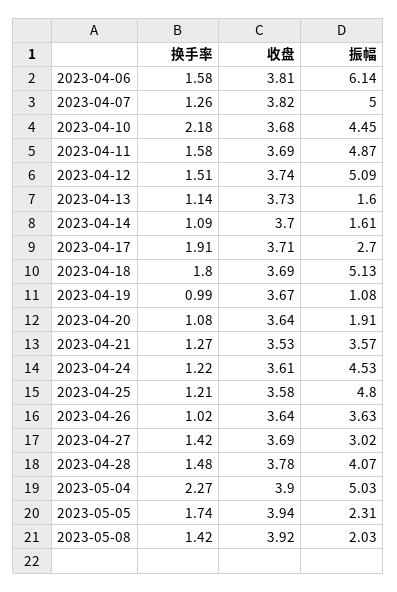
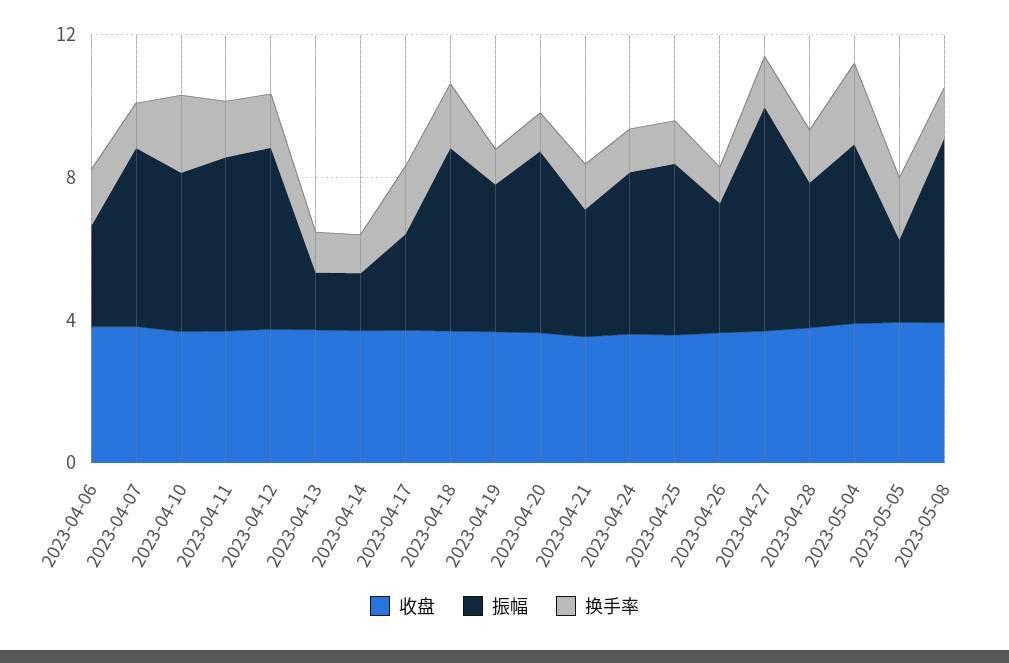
振幅, 2023-04-06: 6.14 -> 3
振幅, 2023-04-19: 1.08 -> 4
振幅, 2023-04-20: 1.91 -> 5
振幅, 2023-04-27: 3.02 -> 6
振幅, 2023-05-08: 2.03 -> 5

